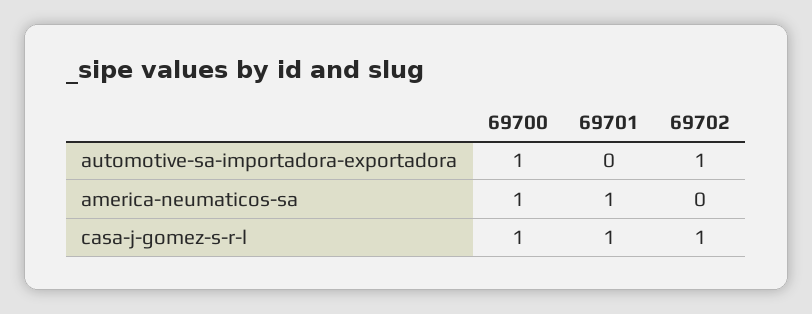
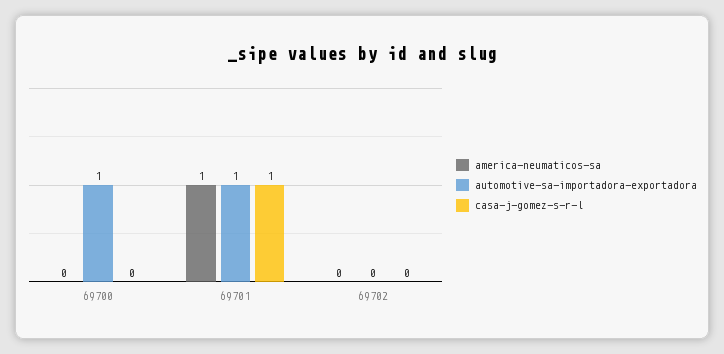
automotive-sa-importadora-exportadora, 69701: 0 -> 1
automotive-sa-importadora-exportadora, 69702: 1 -> 0
america-neumaticos-sa, 69700: 1 -> 0
casa-j-gomez-s-r-l, 69700: 1 -> 0
casa-j-gomez-s-r-l, 69702: 1 -> 0

